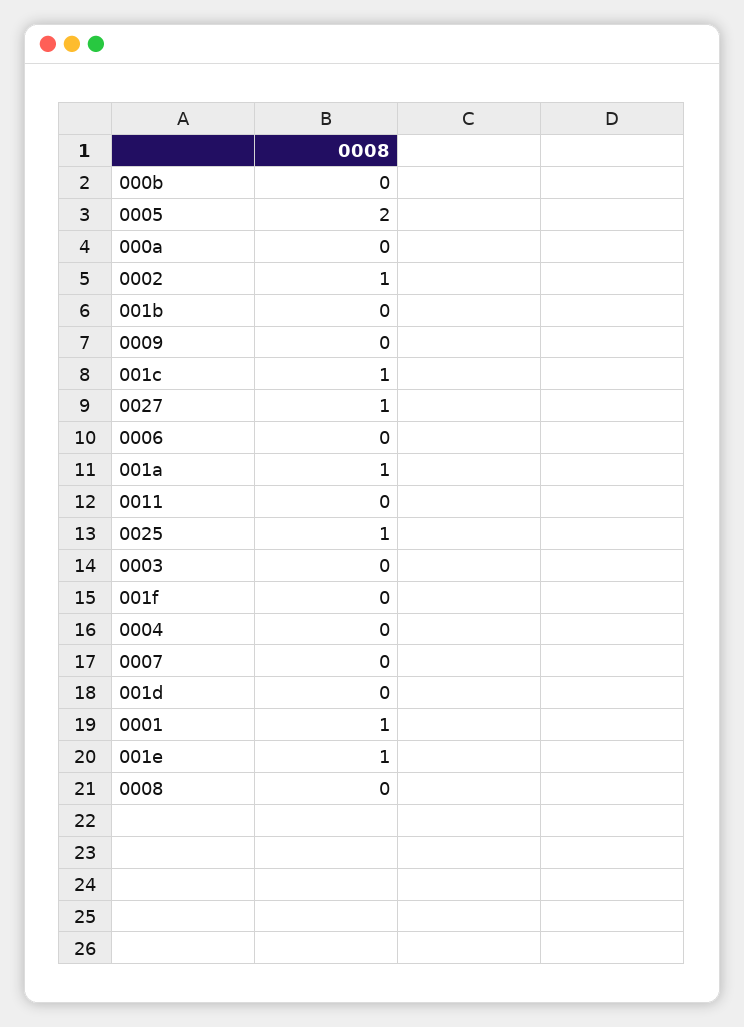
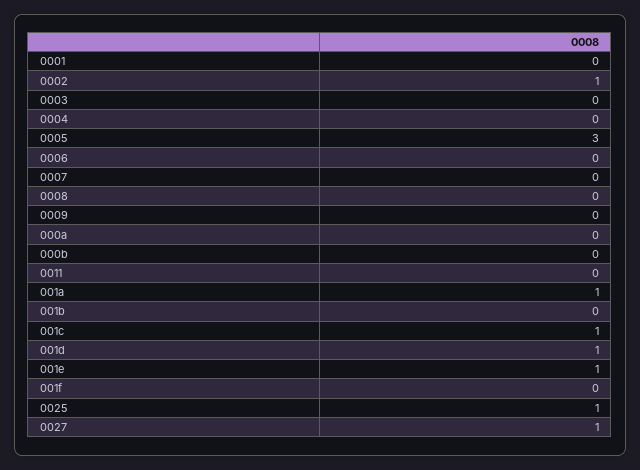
0005: 2 -> 3
001d: 0 -> 1
0001: 1 -> 0

